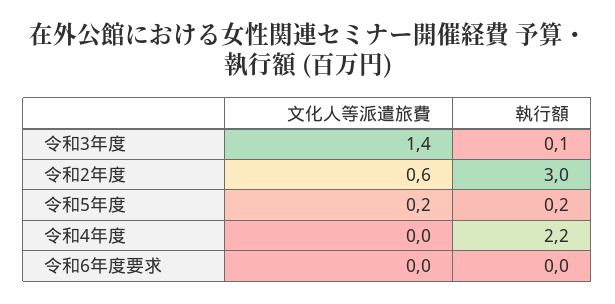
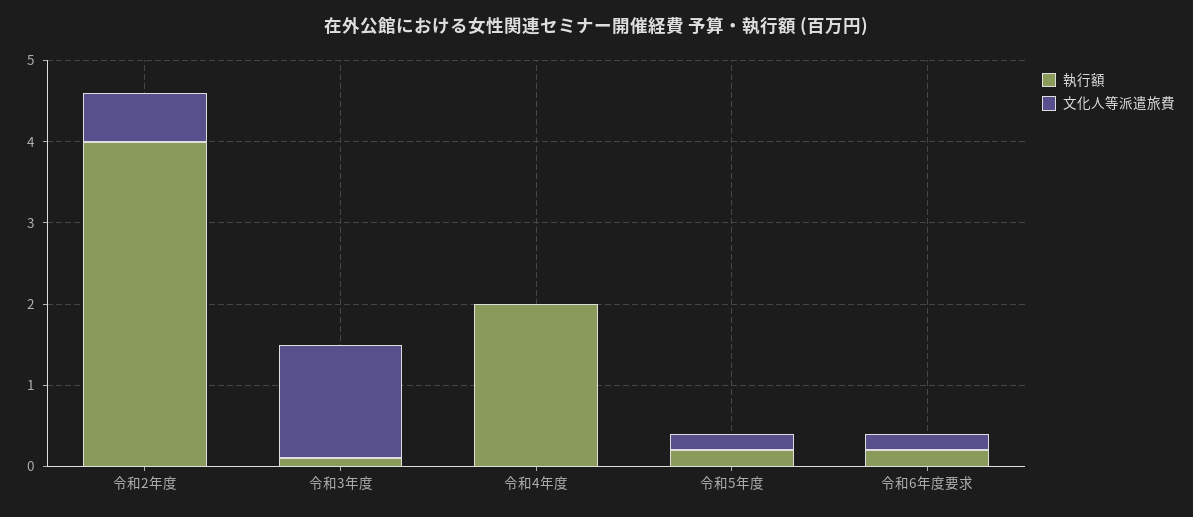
執行額, 令和2年度: 3 -> 4
執行額, 令和4年度: 2.2 -> 2
文化人等派遣旅費, 令和6年度要求: 0 -> 0.2
執行額, 令和6年度要求: 0 -> 0.2

